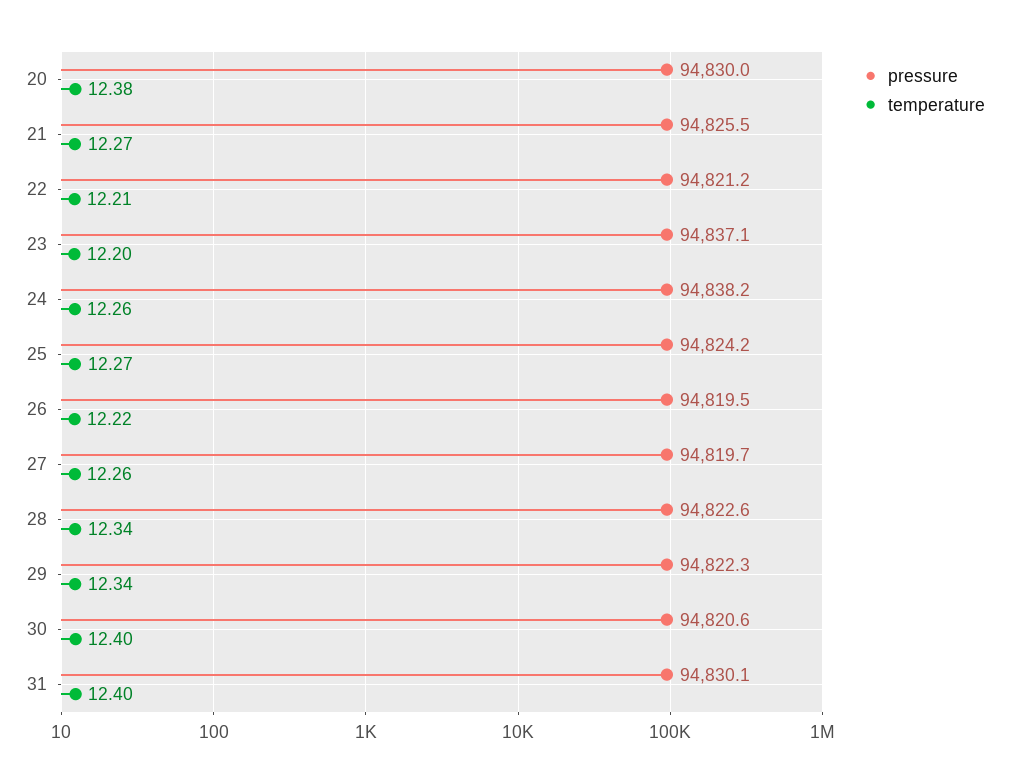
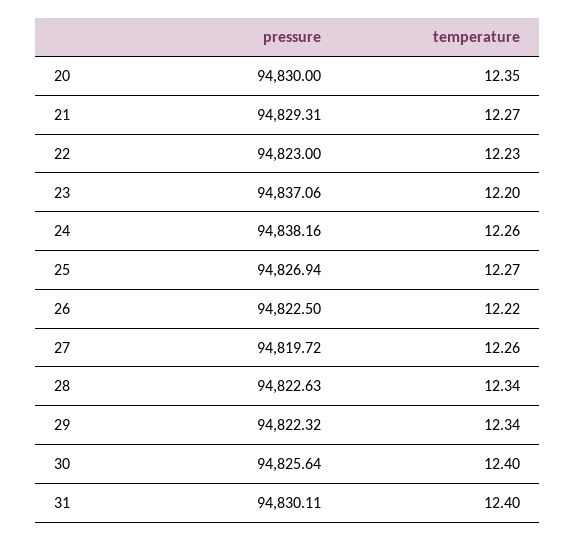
temperature, 20: 12.38 -> 12.35
pressure, 21: 94825.5 -> 94829.31
pressure, 22: 94821.2 -> 94823
temperature, 22: 12.21 -> 12.23
pressure, 25: 94824.2 -> 94826.94
pressure, 26: 94819.5 -> 94822.5
pressure, 30: 94820.6 -> 94825.64

